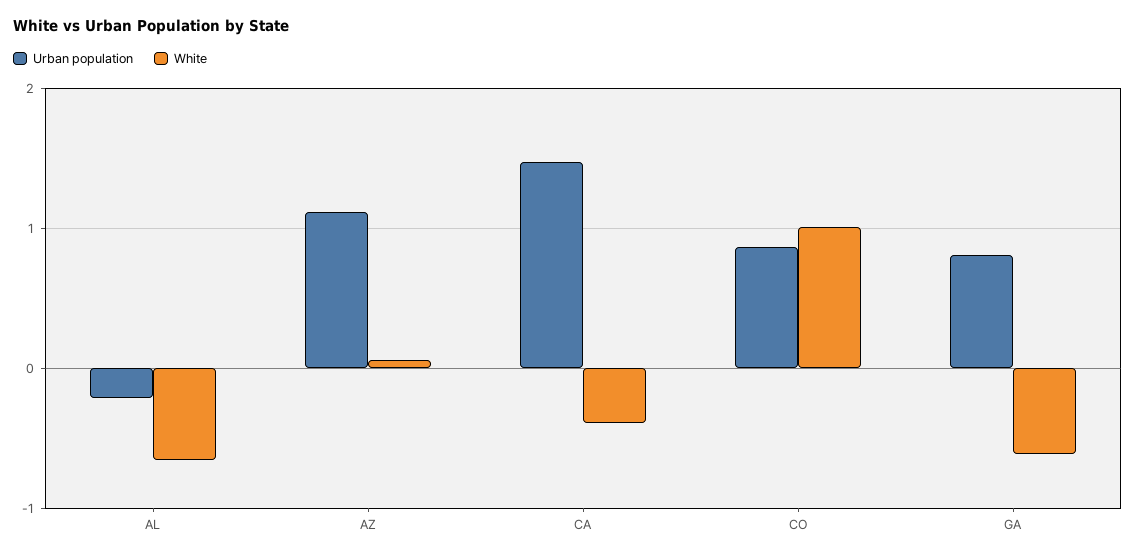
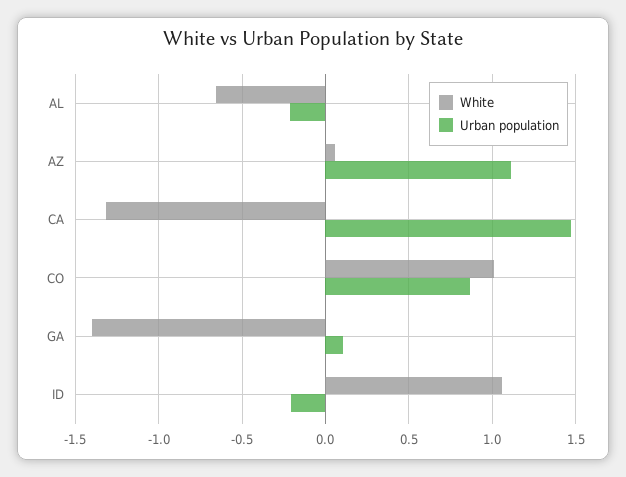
White, CA: -0.4 -> -1.3
Urban population, GA: 0.8 -> 0.1
White, GA: -0.6 -> -1.4
White, ID: none -> 1.05
Urban population, ID: none -> -0.2

